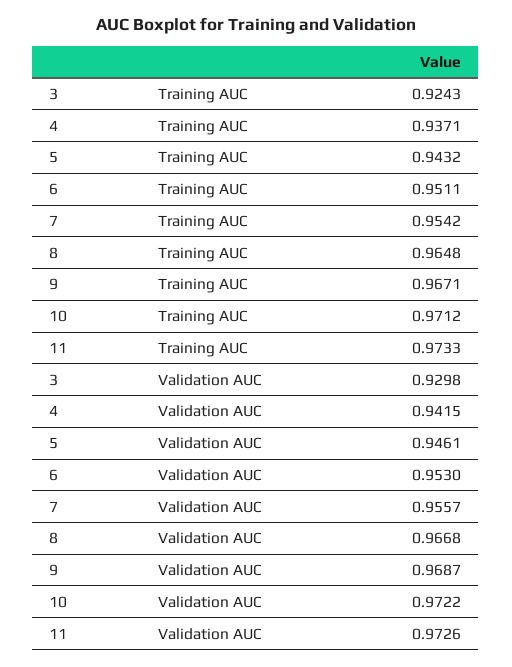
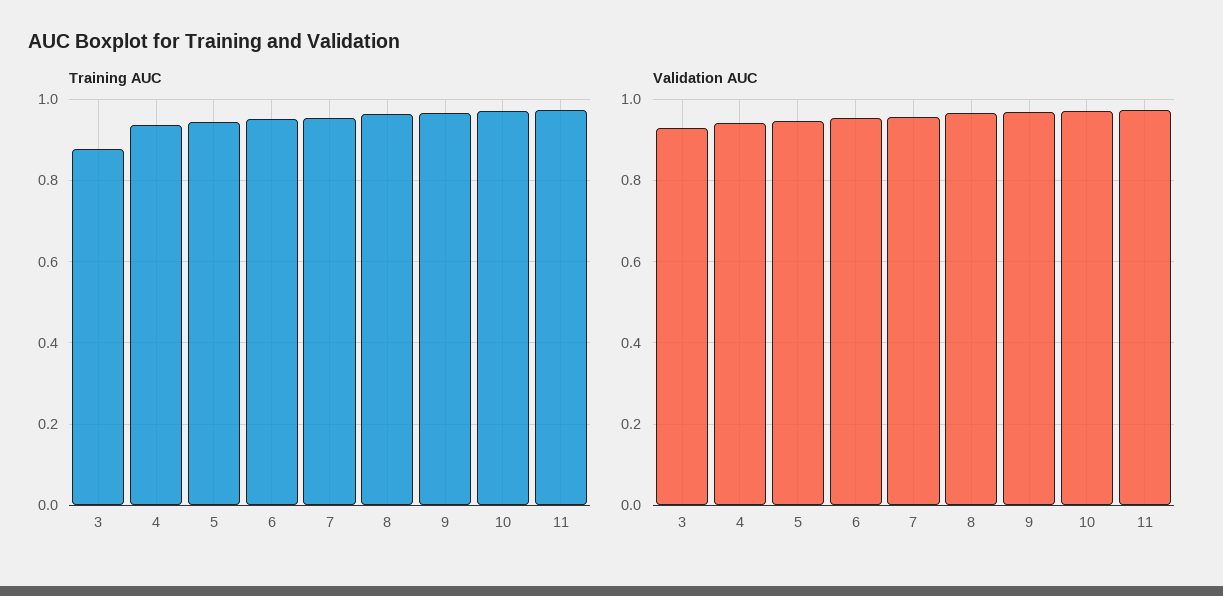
Training AUC, 3: 0.9243 -> 0.88

